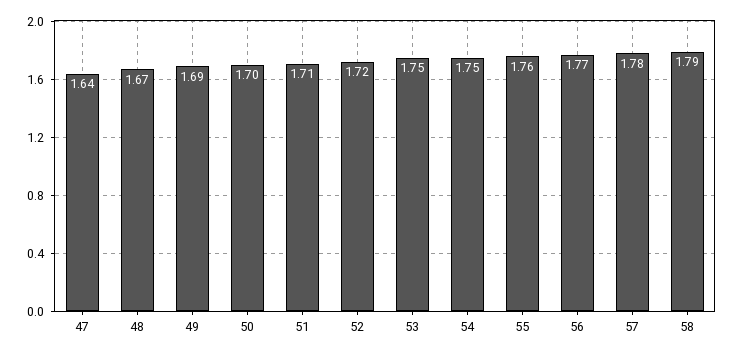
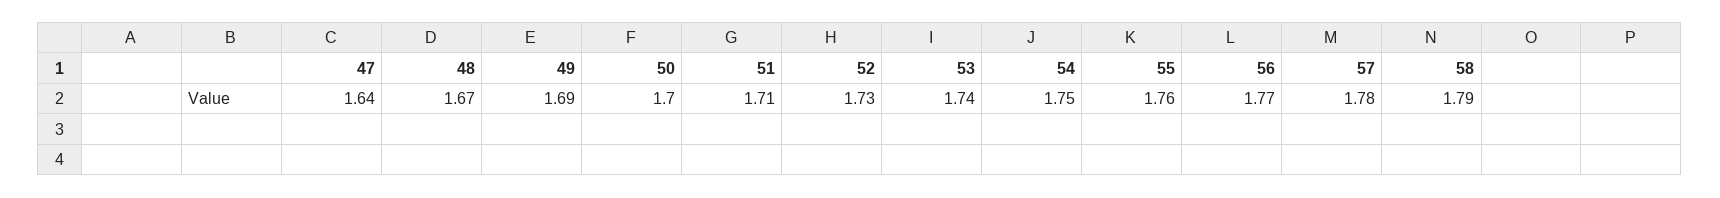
52: 1.72 -> 1.73
53: 1.75 -> 1.74

